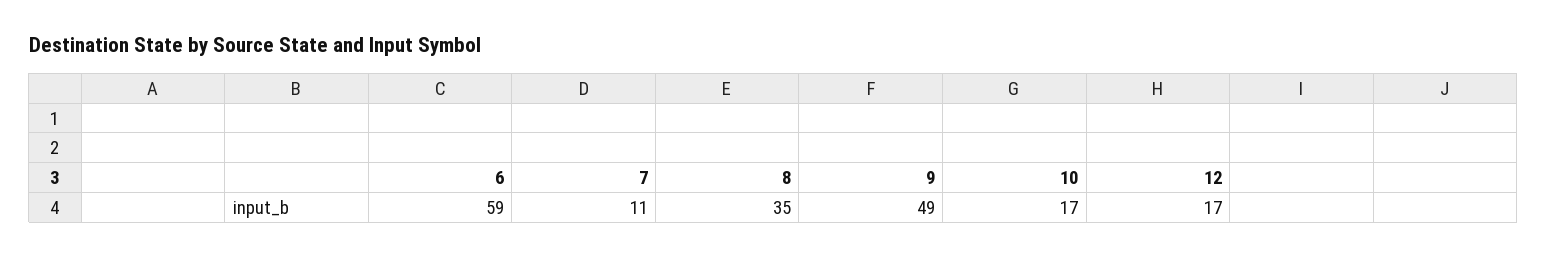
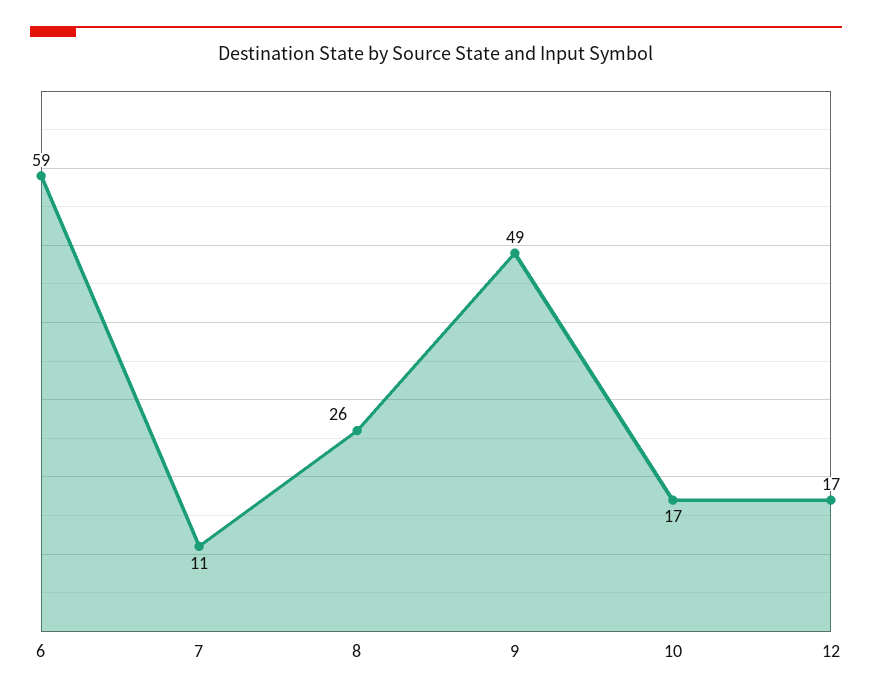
8: 35 -> 26

